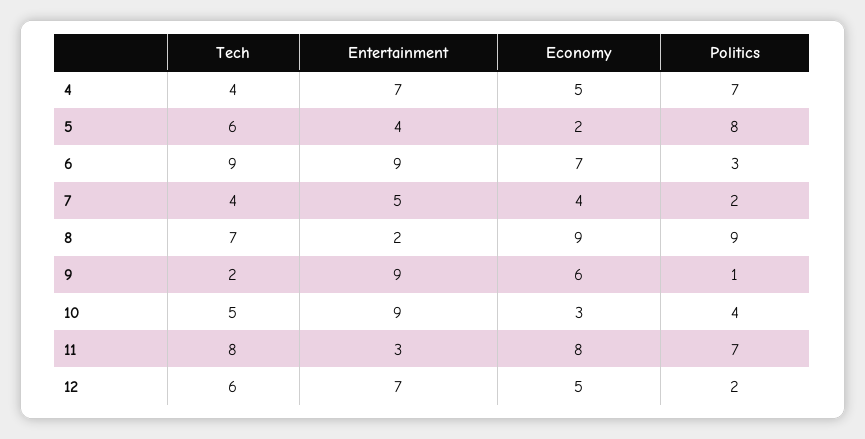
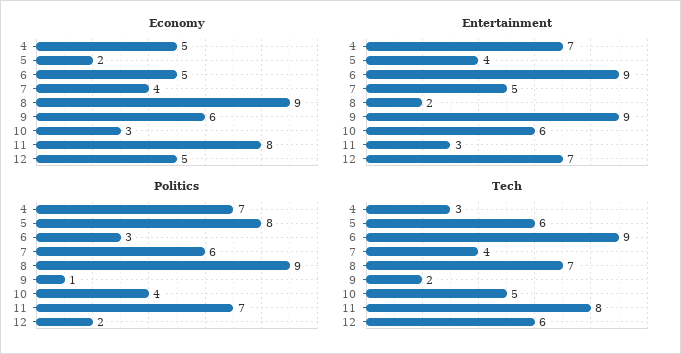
Tech, 4: 4 -> 3
Economy, 6: 7 -> 5
Politics, 7: 2 -> 6
Entertainment, 10: 9 -> 6

